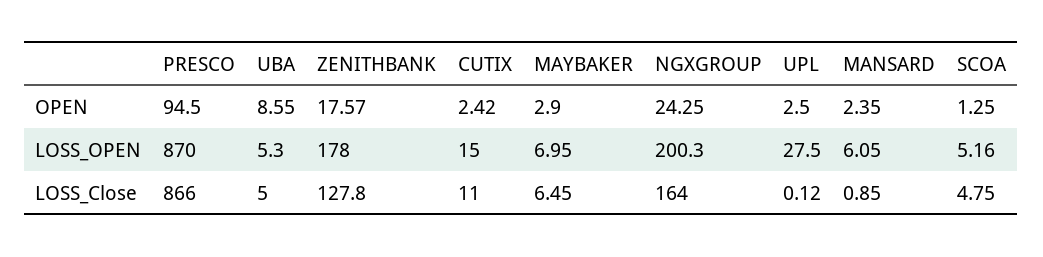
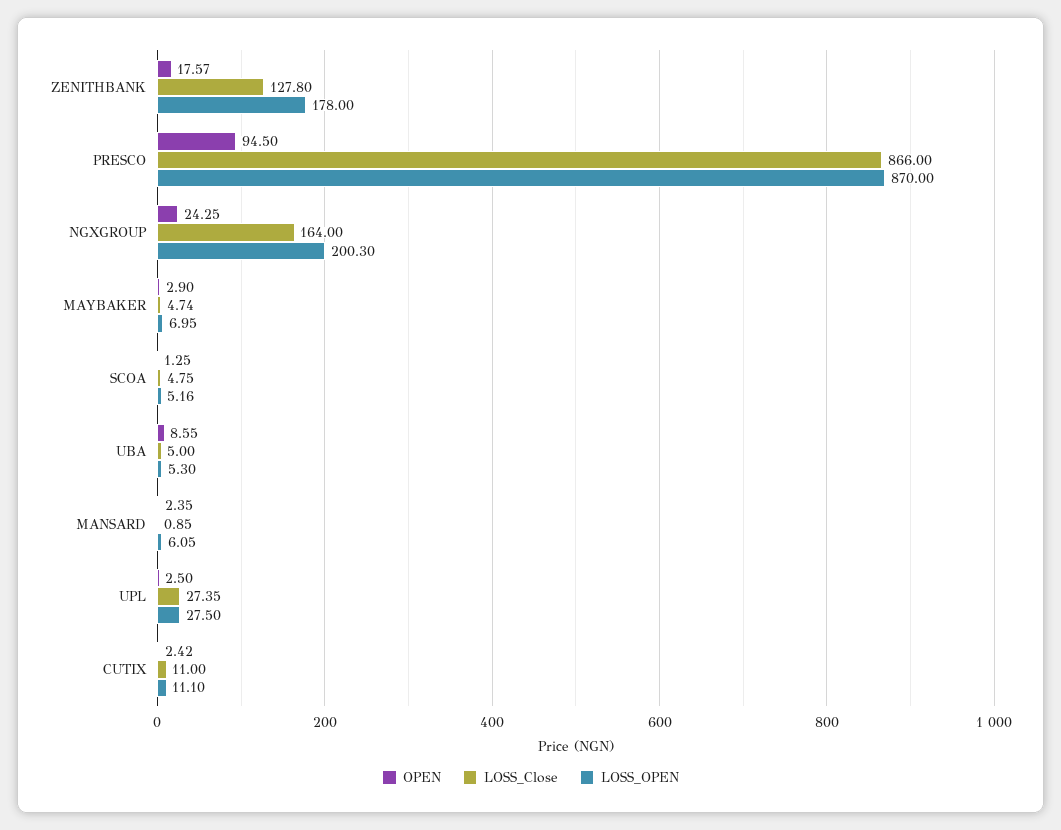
LOSS_OPEN, CUTIX: 15 -> 11.1
LOSS_Close, MAYBAKER: 6.45 -> 4.74
LOSS_Close, UPL: 0.12 -> 27.35

